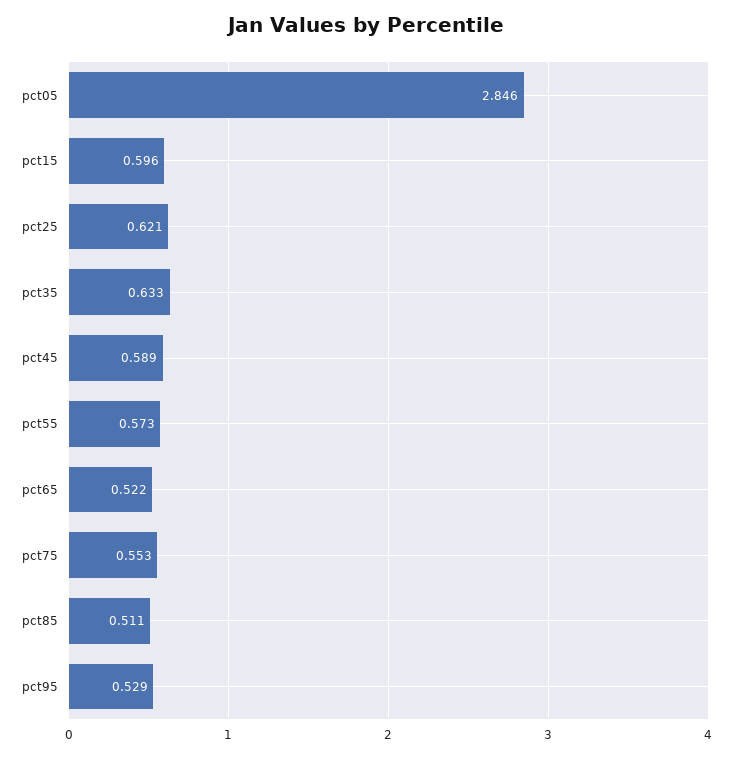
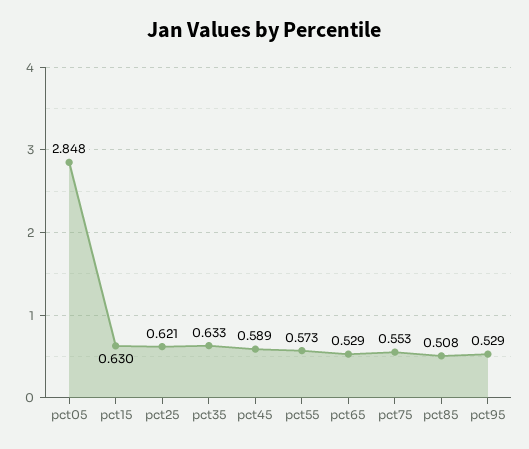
pct05: 2.846 -> 2.848
pct15: 0.596 -> 0.63
pct65: 0.522 -> 0.529
pct85: 0.511 -> 0.508

